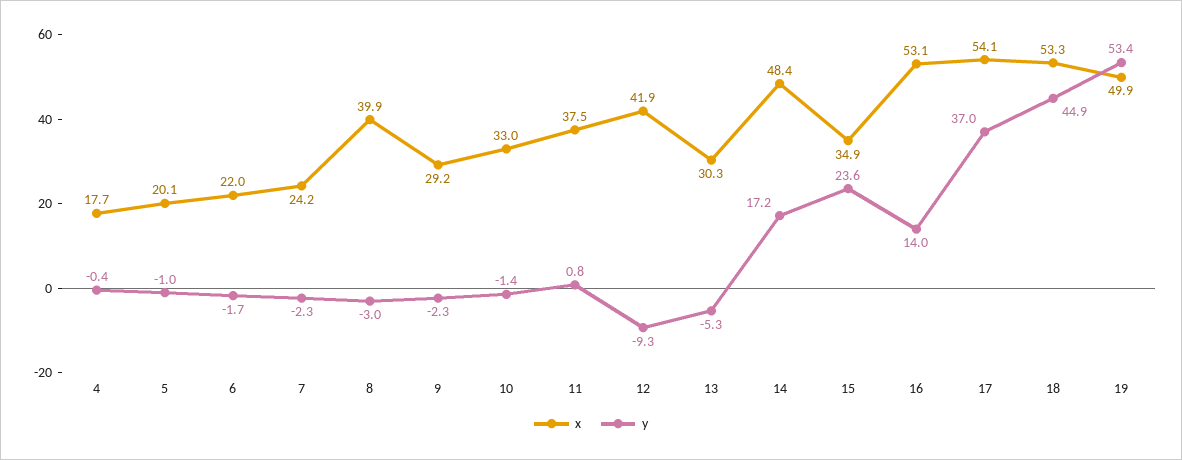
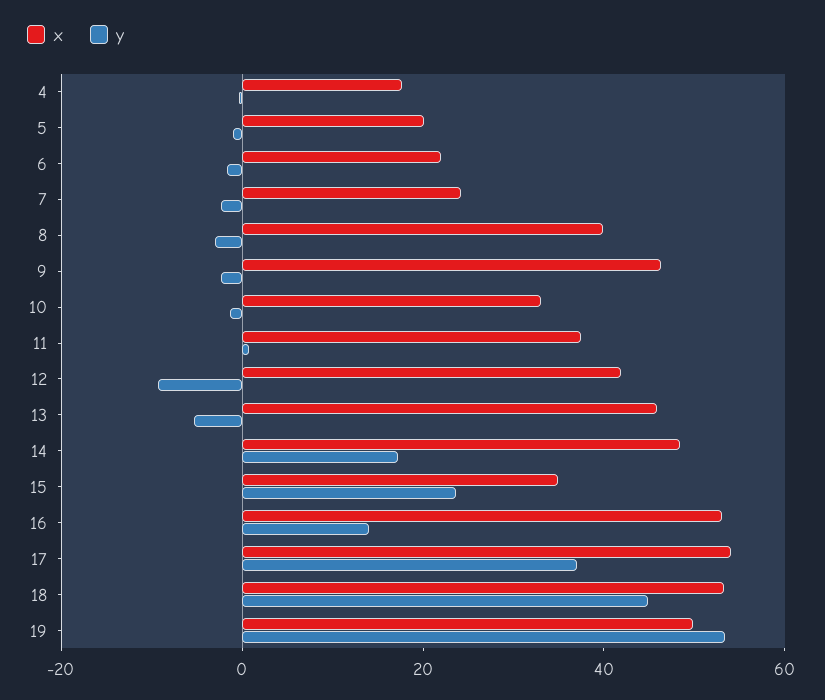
x, 9: 29.2 -> 45
x, 13: 30.3 -> 45

